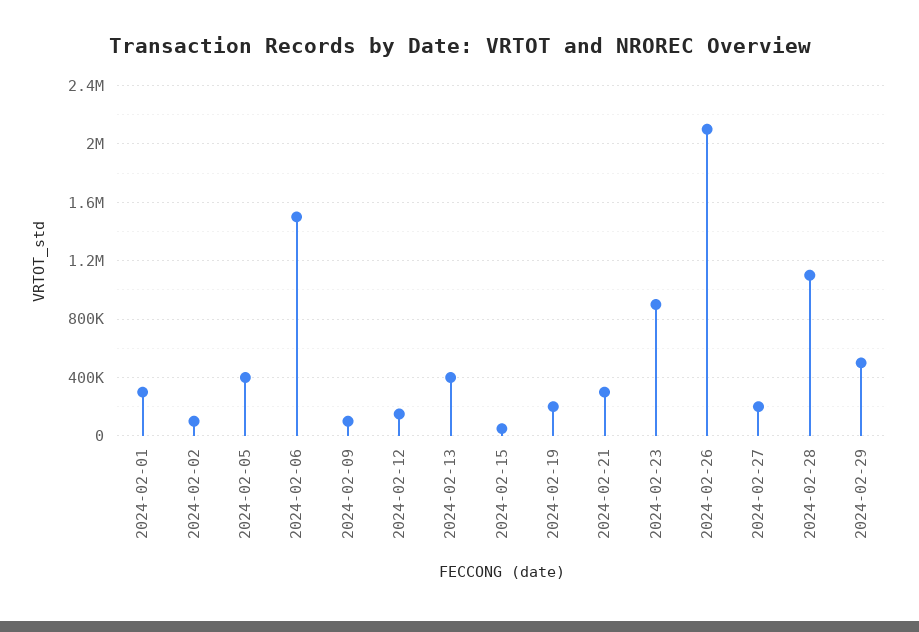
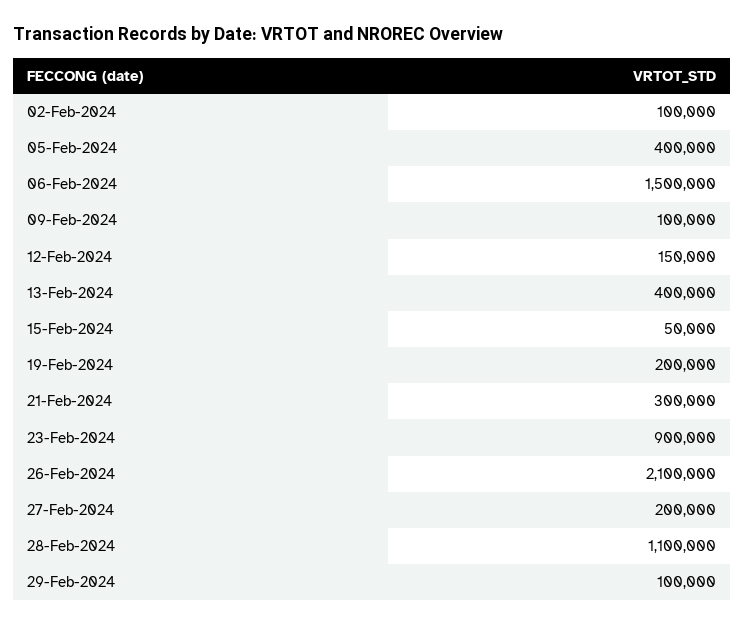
2024-02-01: 300000 -> none
2024-02-29: 500000 -> 100000

